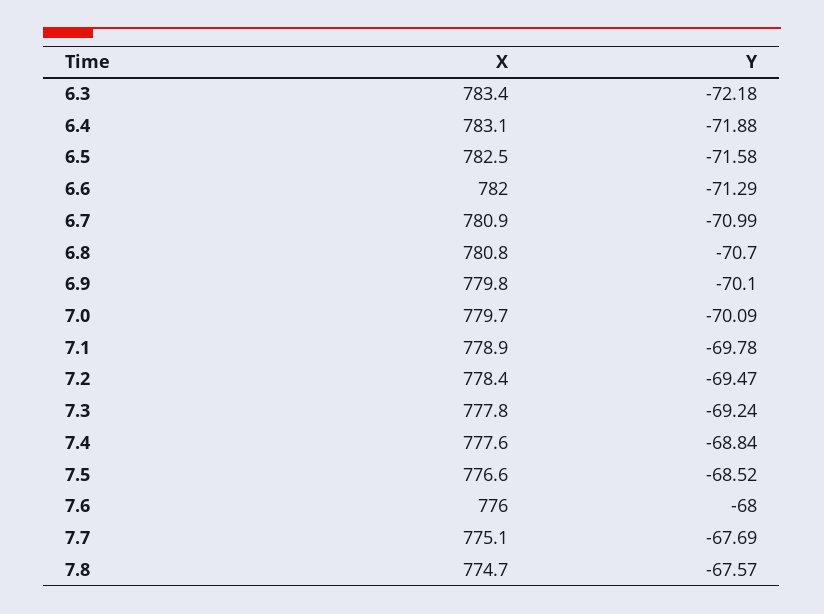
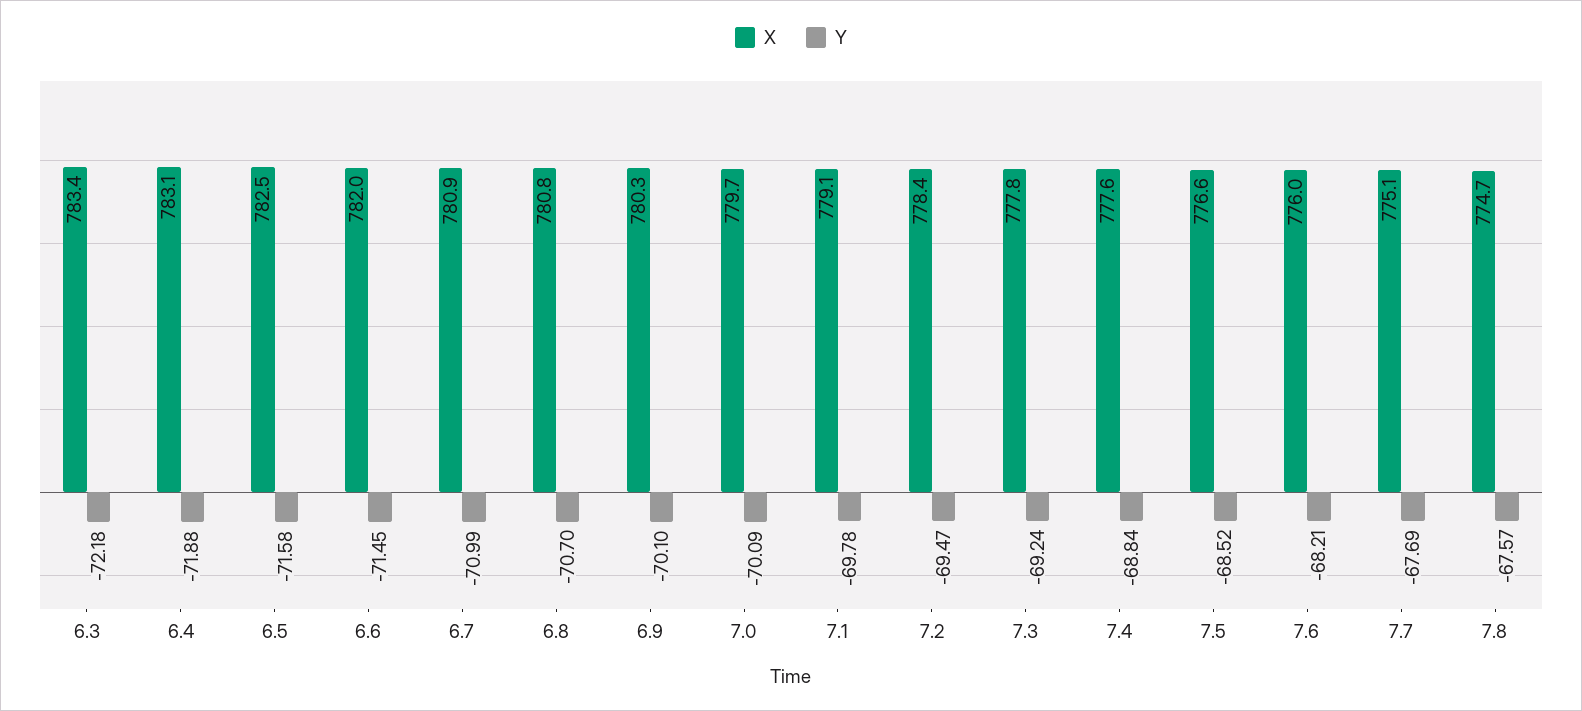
Y, 6.6: -71.29 -> -71.45
X, 6.9: 779.8 -> 780.3
X, 7.1: 778.9 -> 779.1
Y, 7.6: -68 -> -68.21

